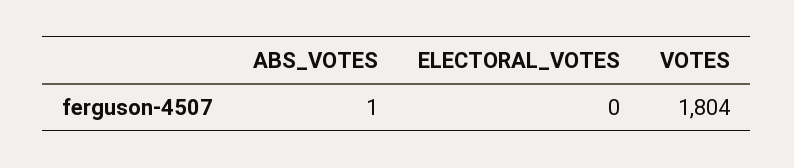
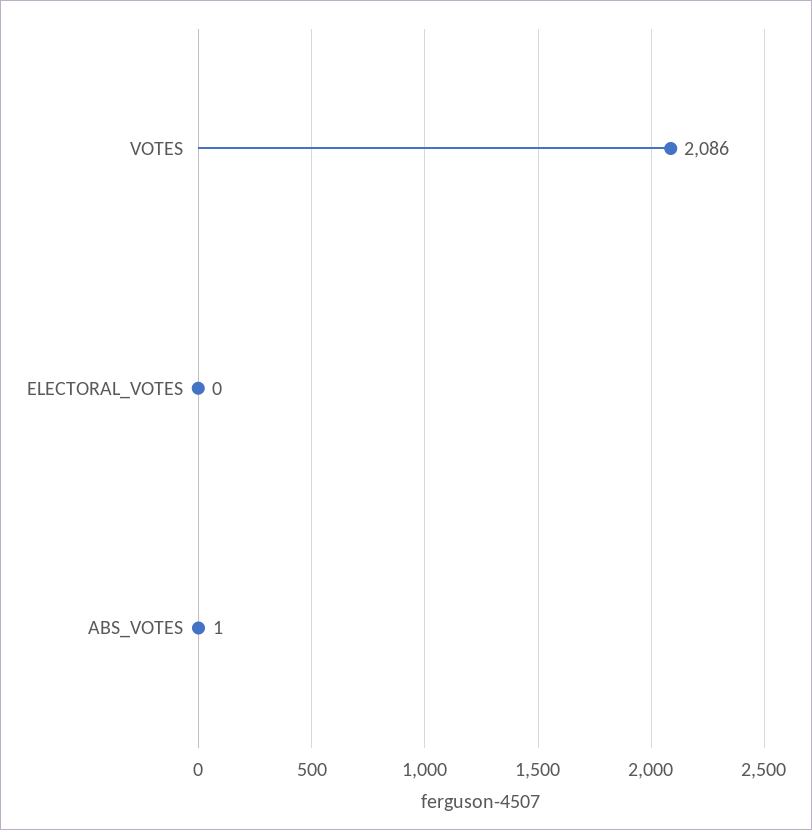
VOTES: 1804 -> 2086

